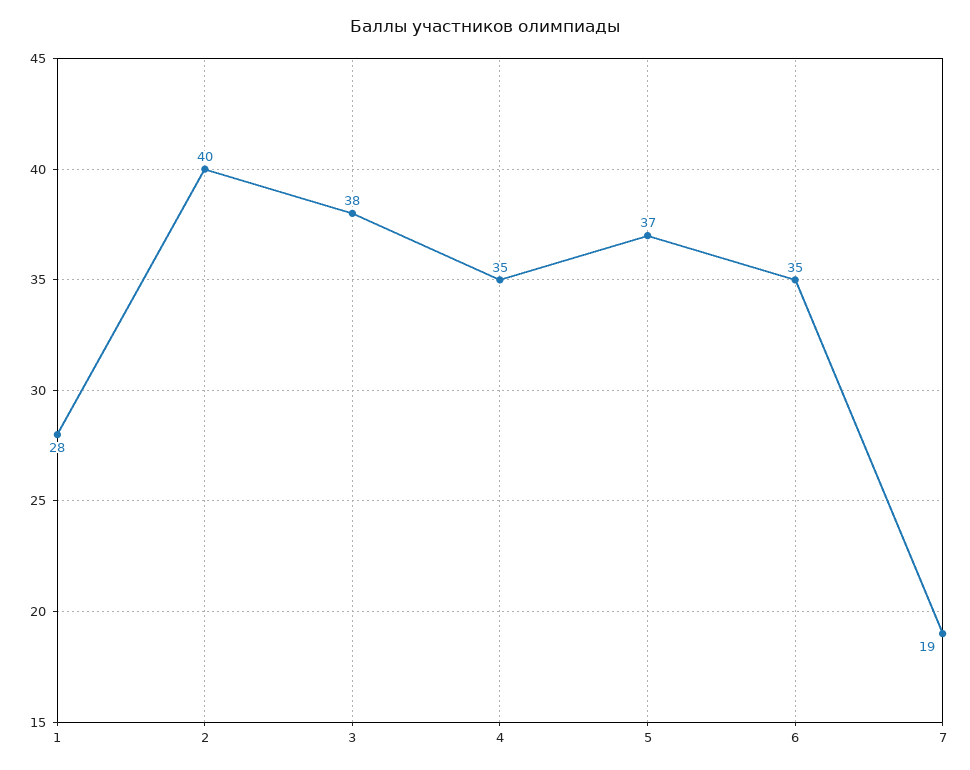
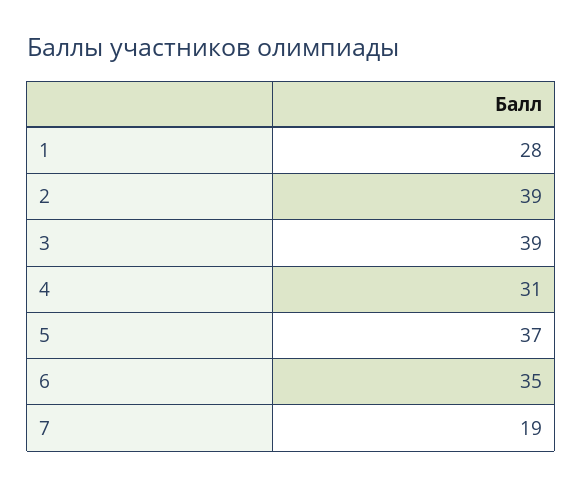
2: 40 -> 39
3: 38 -> 39
4: 35 -> 31

